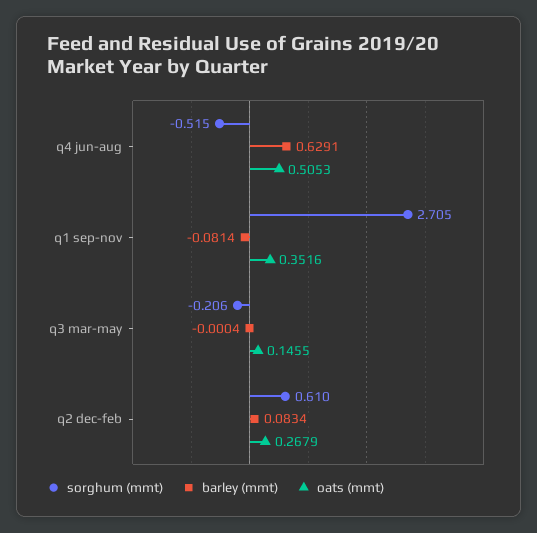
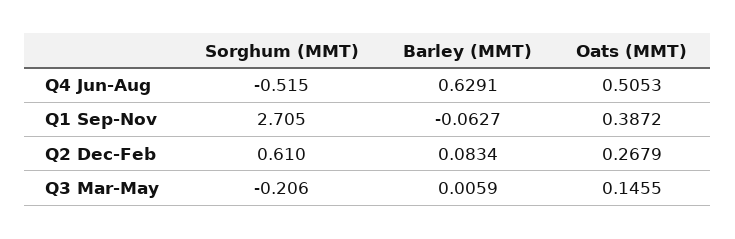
barley (mmt), q1 sep-nov: -0.0814 -> -0.0627
oats (mmt), q1 sep-nov: 0.3516 -> 0.3872
barley (mmt), q3 mar-may: -0.0004 -> 0.0059

